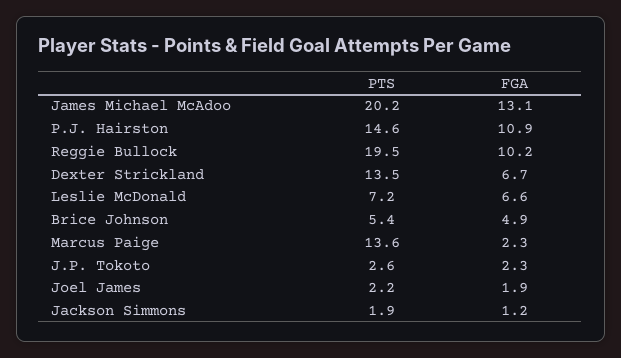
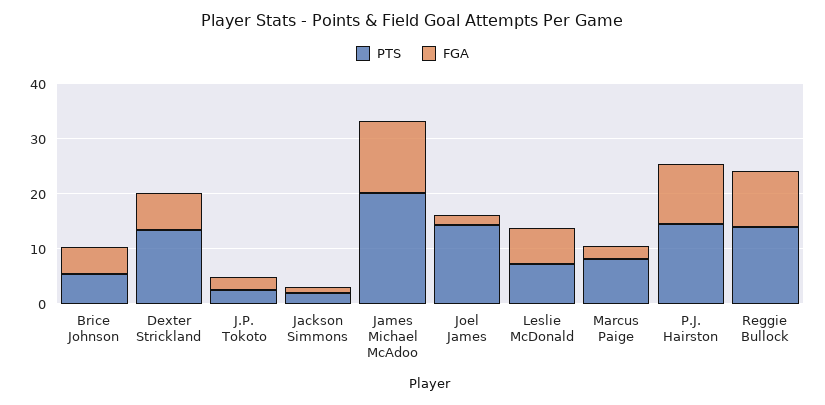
PTS, Reggie Bullock: 19.5 -> 14
PTS, Marcus Paige: 13.6 -> 8
PTS, Joel James: 2.2 -> 14

